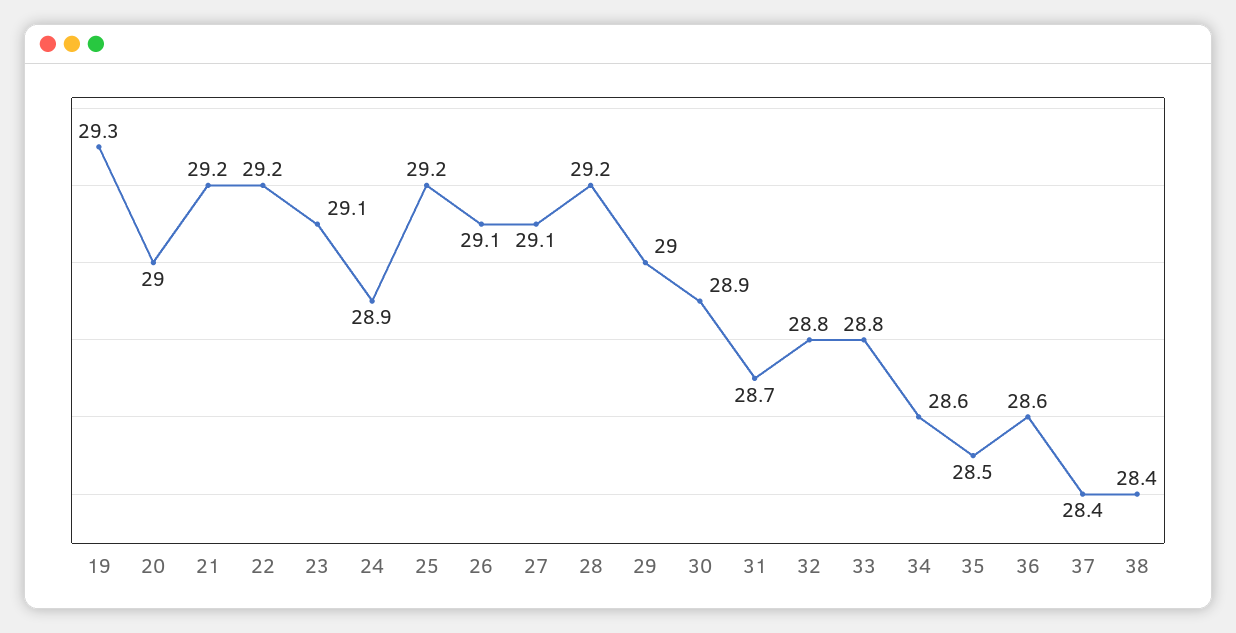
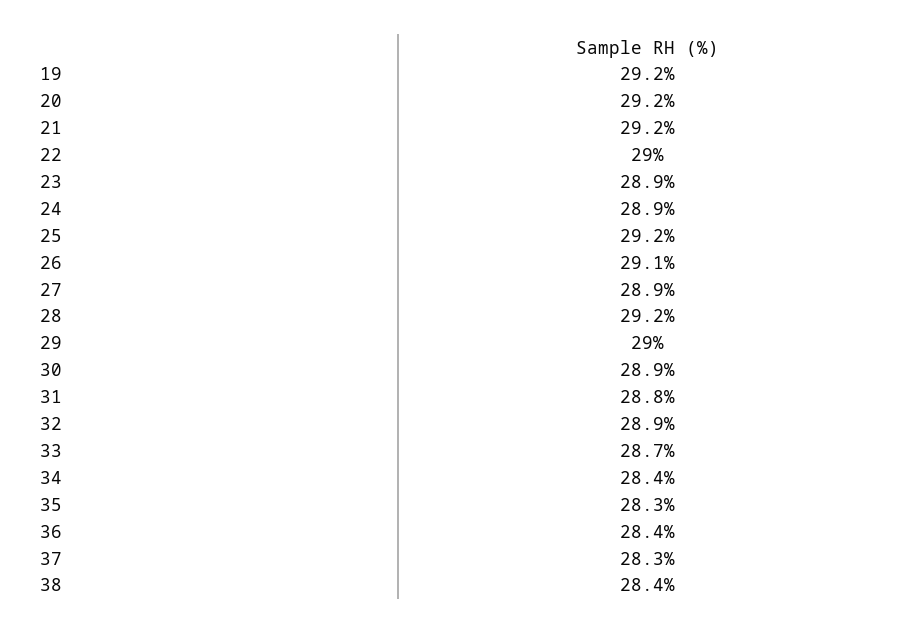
19: 29.3 -> 29.2
20: 29 -> 29.2
22: 29.2 -> 29
23: 29.1 -> 28.9
27: 29.1 -> 28.9
31: 28.7 -> 28.8
32: 28.8 -> 28.9
33: 28.8 -> 28.7
34: 28.6 -> 28.4
35: 28.5 -> 28.3
36: 28.6 -> 28.4
37: 28.4 -> 28.3

